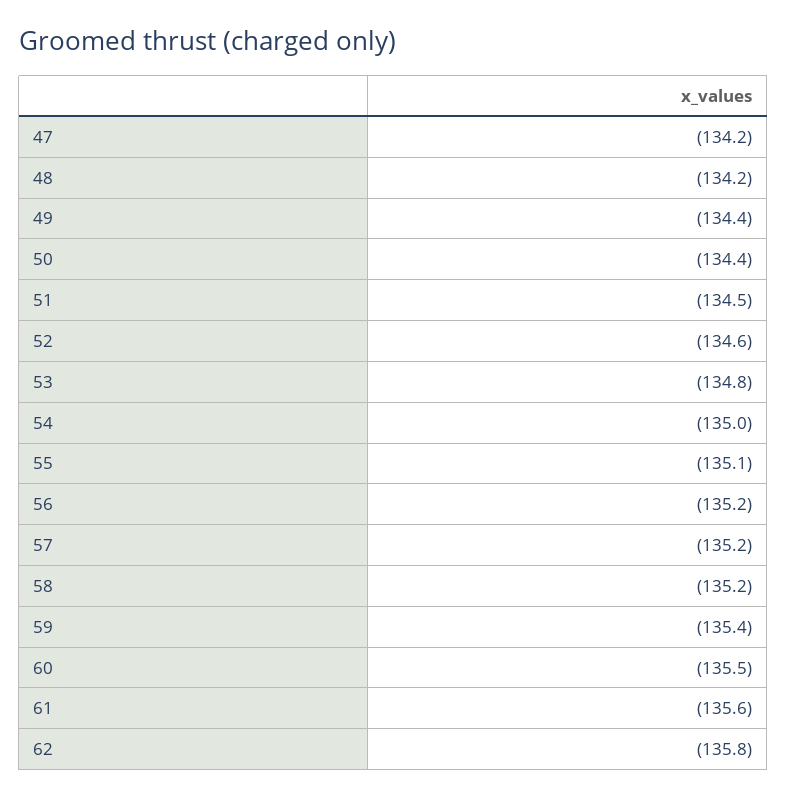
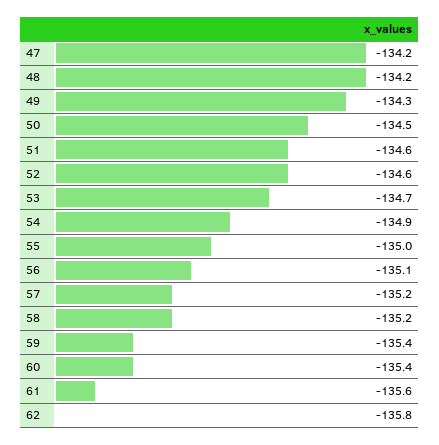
49: -134.4 -> -134.3
50: -134.4 -> -134.5
51: -134.5 -> -134.6
53: -134.8 -> -134.7
54: -135 -> -134.9
55: -135.1 -> -135
56: -135.2 -> -135.1
60: -135.5 -> -135.4

